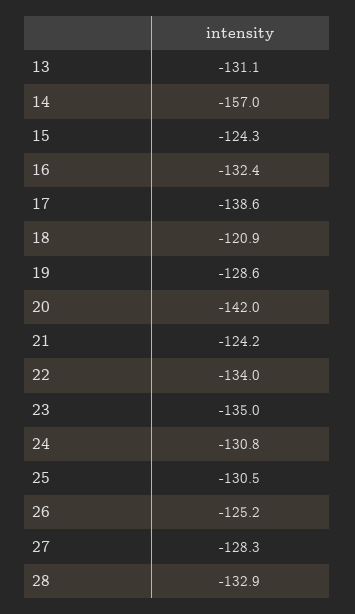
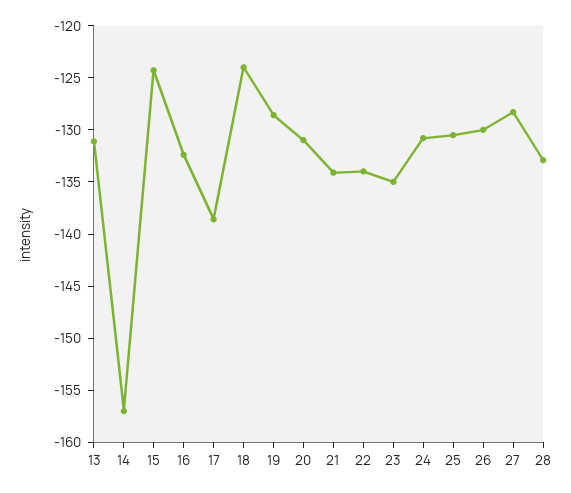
18: -120.9 -> -124
20: -142 -> -131
21: -124.2 -> -134
26: -125.2 -> -130

